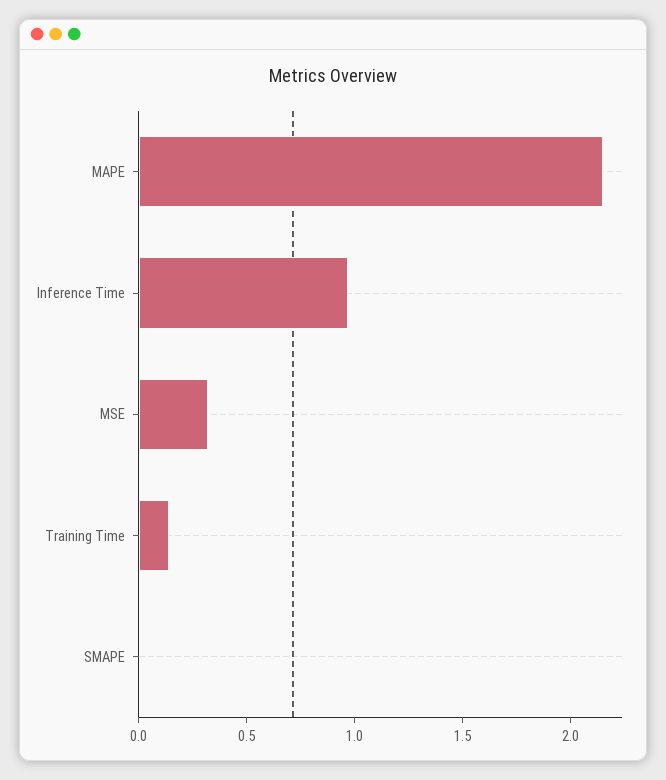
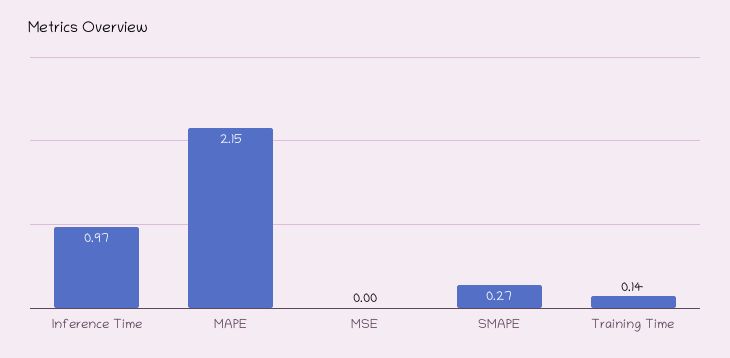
MSE: 0.3 -> 0
SMAPE: 0 -> 0.27

